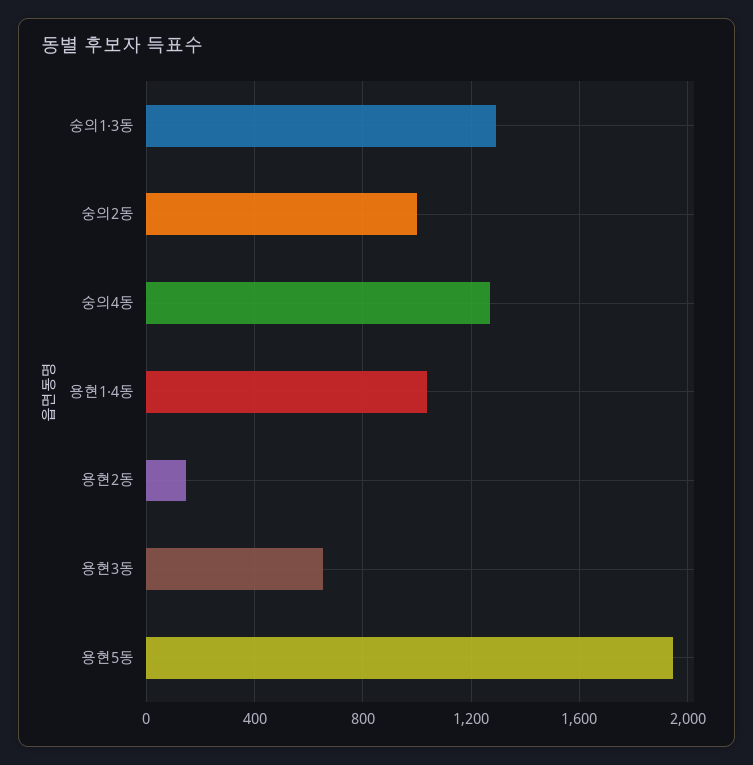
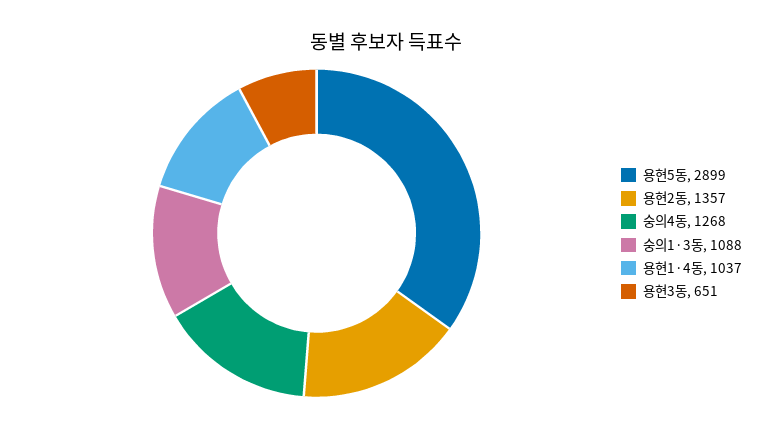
숭의1·3동: 1300 -> 1088
숭의2동: 1000 -> none
용현2동: 150 -> 1357
용현5동: 1950 -> 2899

